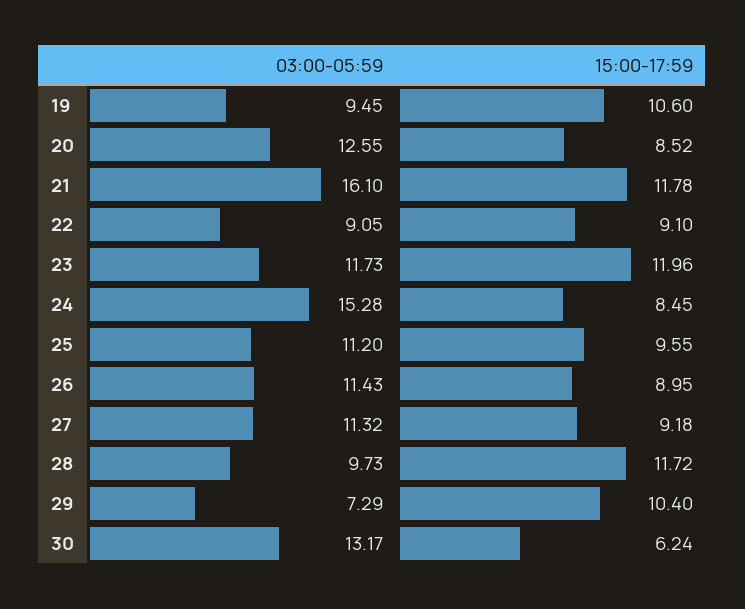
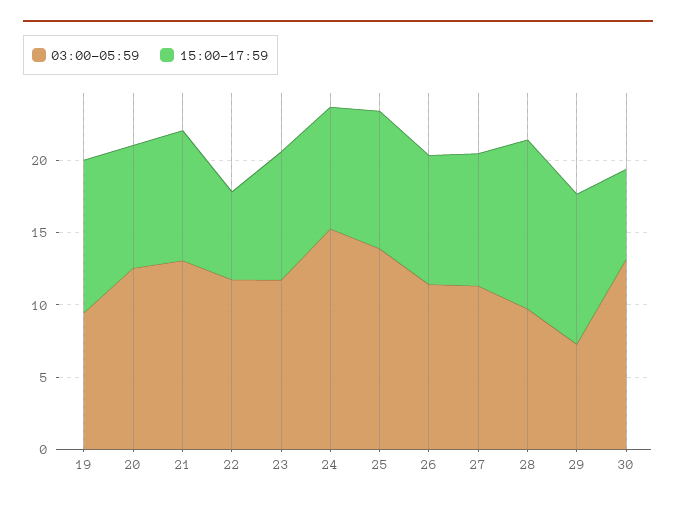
03:00-05:59, 21: 16.1 -> 13
15:00-17:59, 21: 11.78 -> 9
03:00-05:59, 22: 9.05 -> 12
15:00-17:59, 22: 9.1 -> 6
15:00-17:59, 23: 11.96 -> 9
03:00-05:59, 25: 11.2 -> 14

